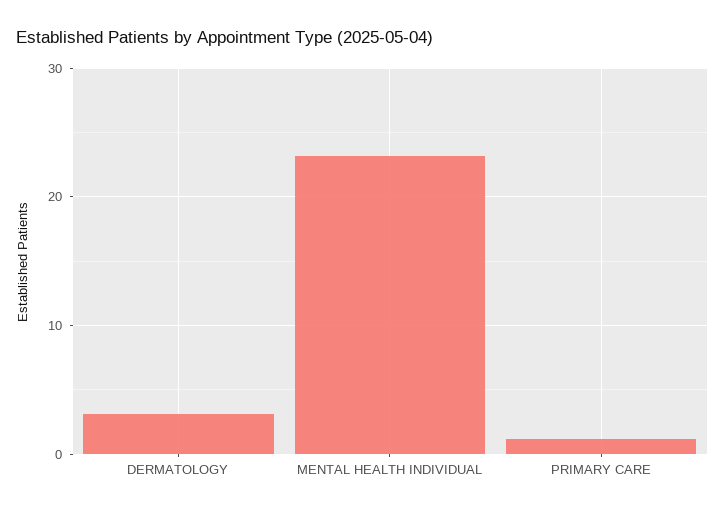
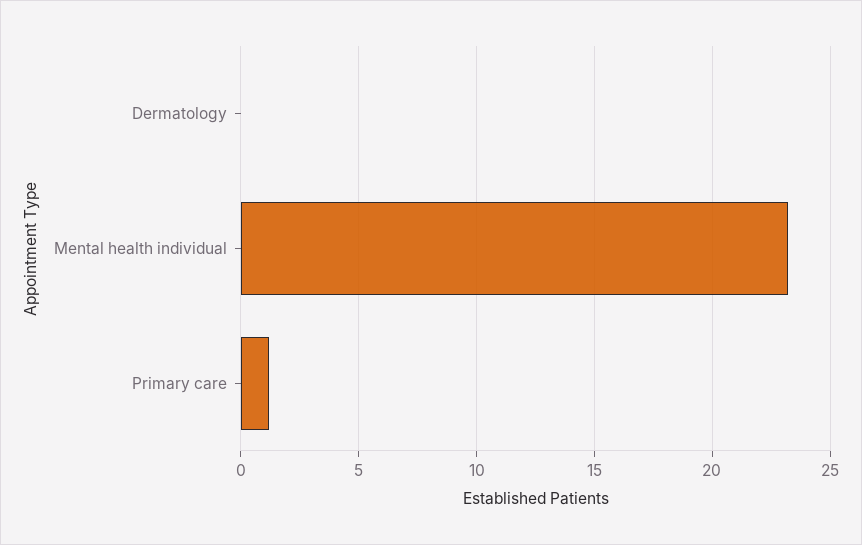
DERMATOLOGY: 3 -> 0

